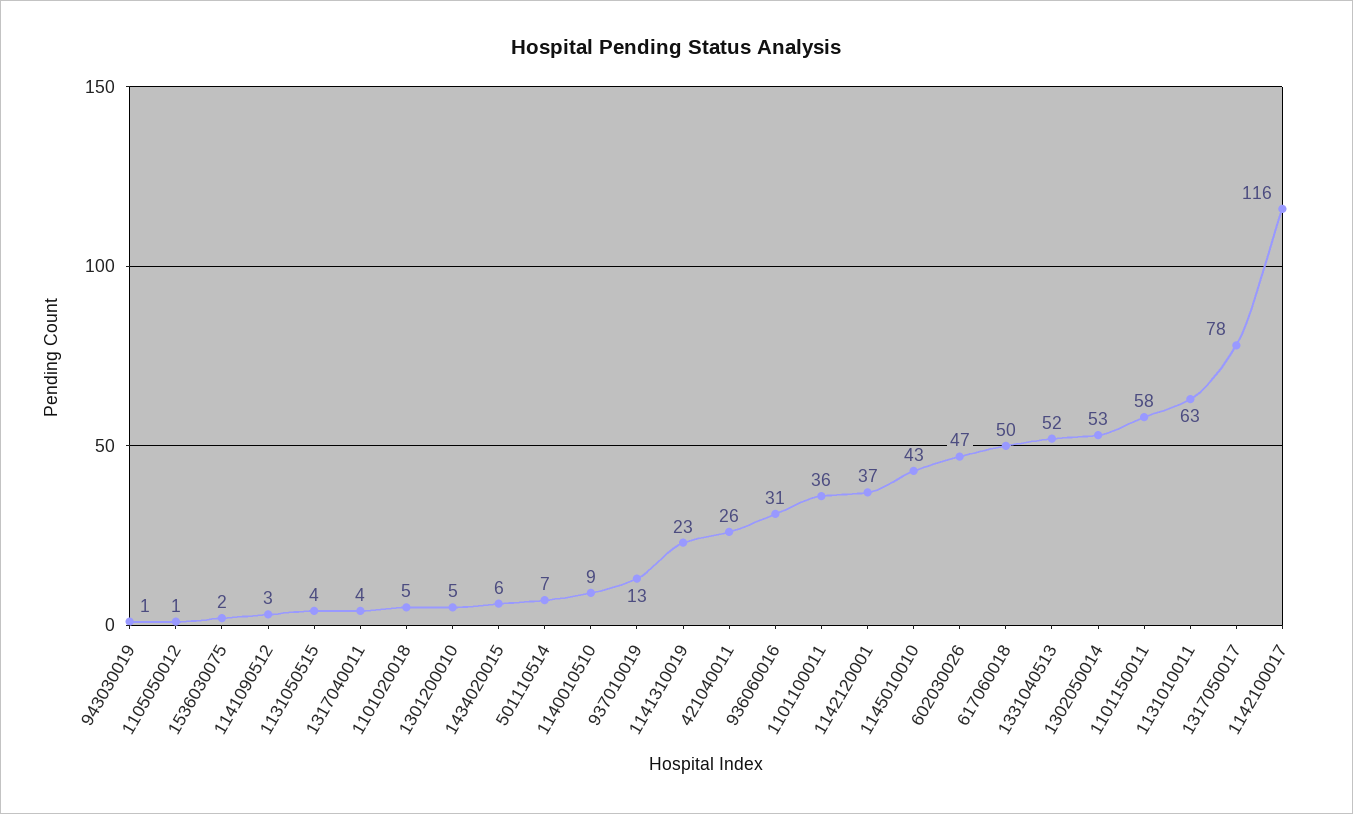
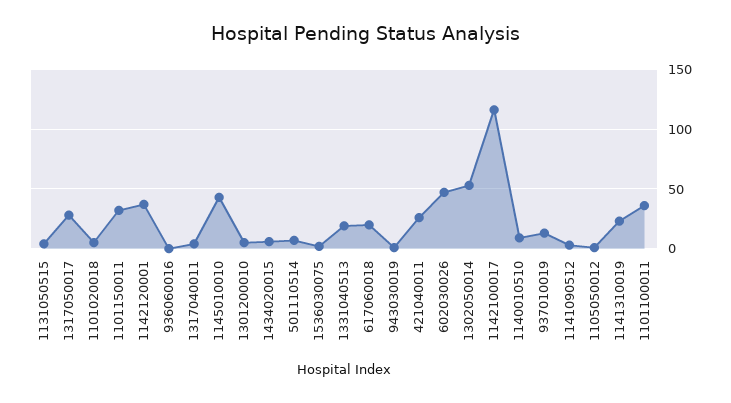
936060016: 31 -> 0
617060018: 50 -> 20
1331040513: 52 -> 20
1101150011: 58 -> 30
1131010011: 63 -> none
1317050017: 78 -> 30

